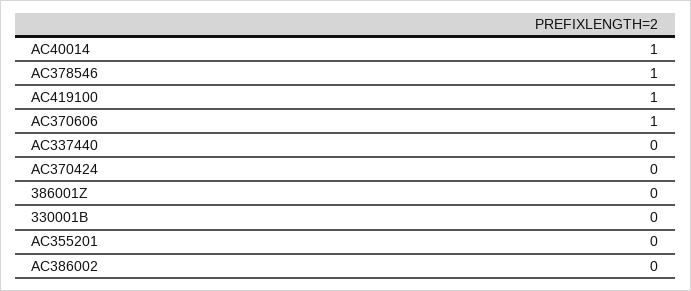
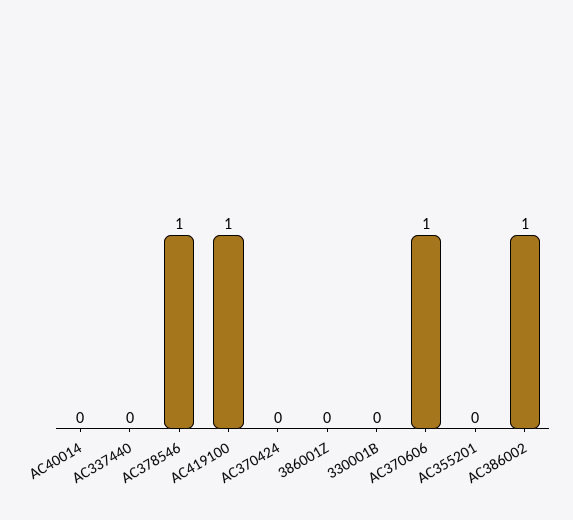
AC40014: 1 -> 0
AC386002: 0 -> 1

